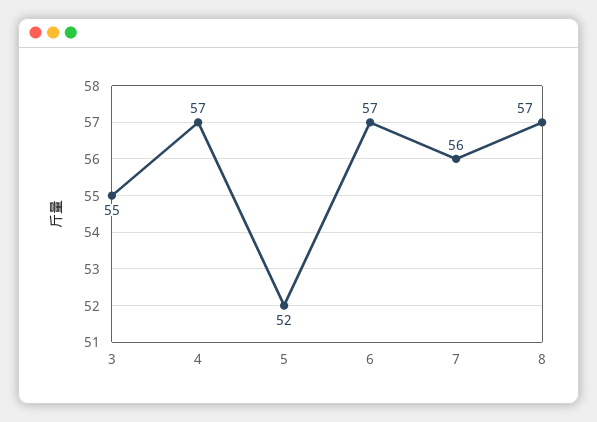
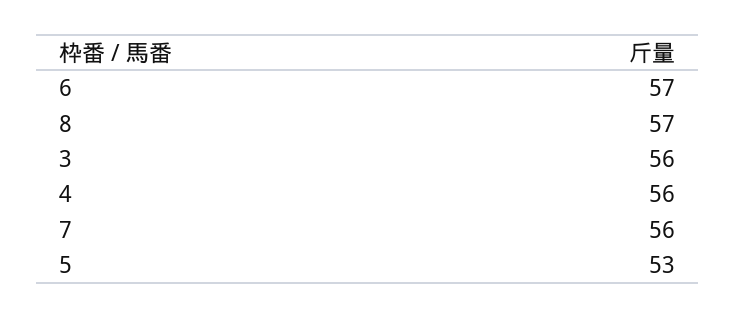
3: 55 -> 56
4: 57 -> 56
5: 52 -> 53

